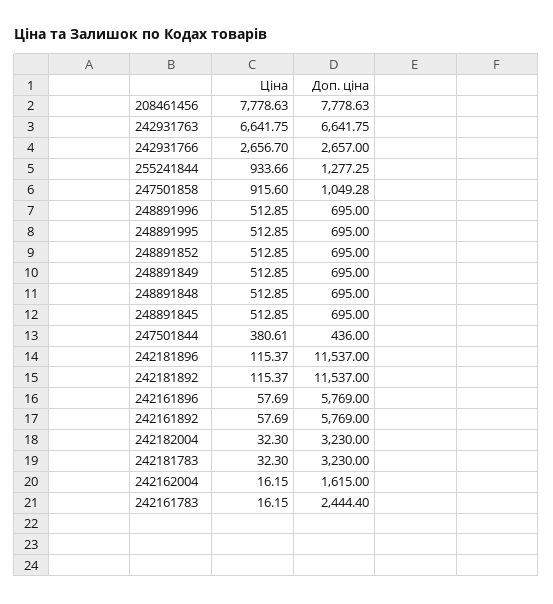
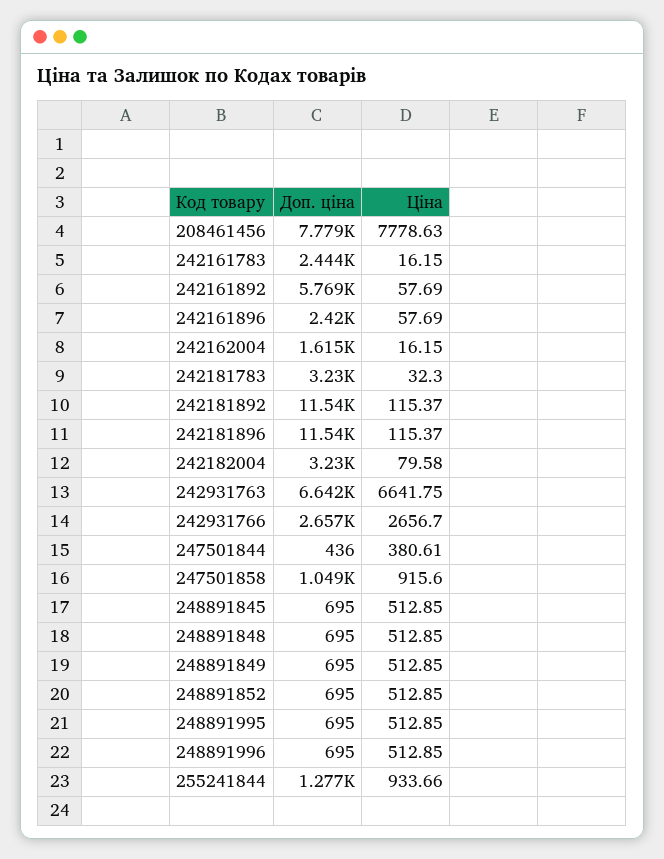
Доп. ціна, 242161896: 5769 -> 2420
Ціна, 242182004: 32.3 -> 79.58

